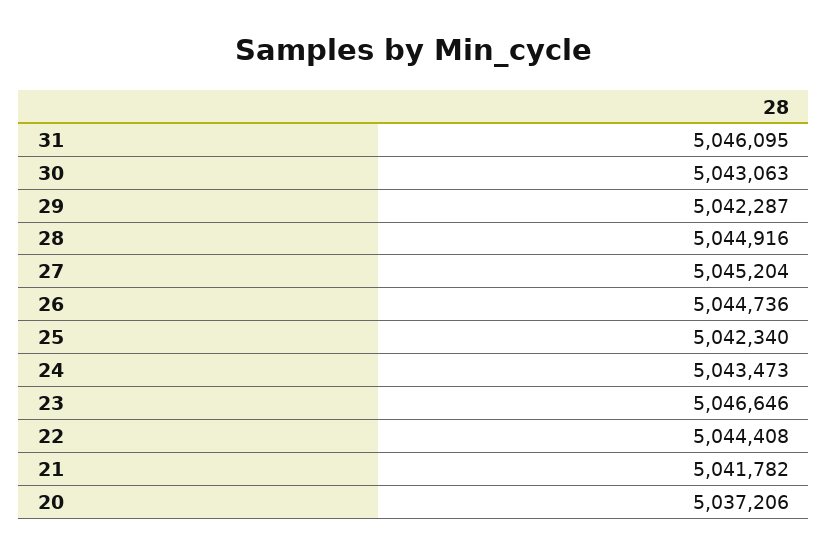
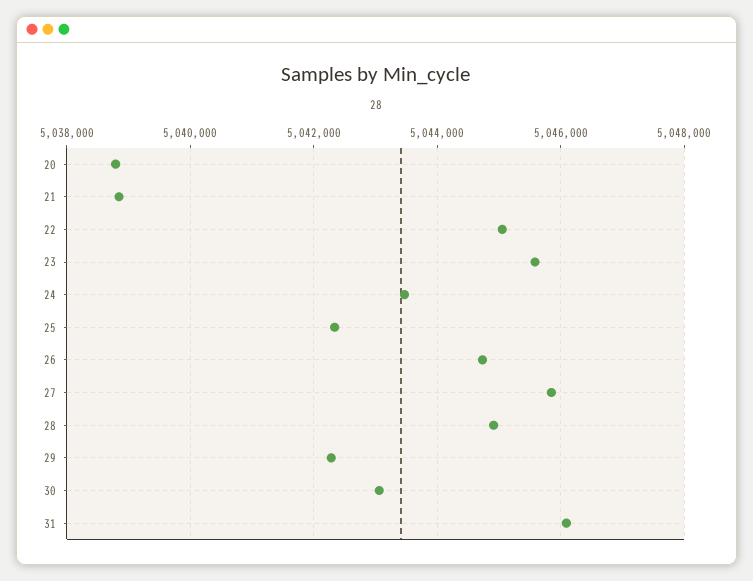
27: 5045204 -> 5045800
23: 5046646 -> 5045600
22: 5044408 -> 5045000
21: 5041782 -> 5038800
20: 5037206 -> 5038800

